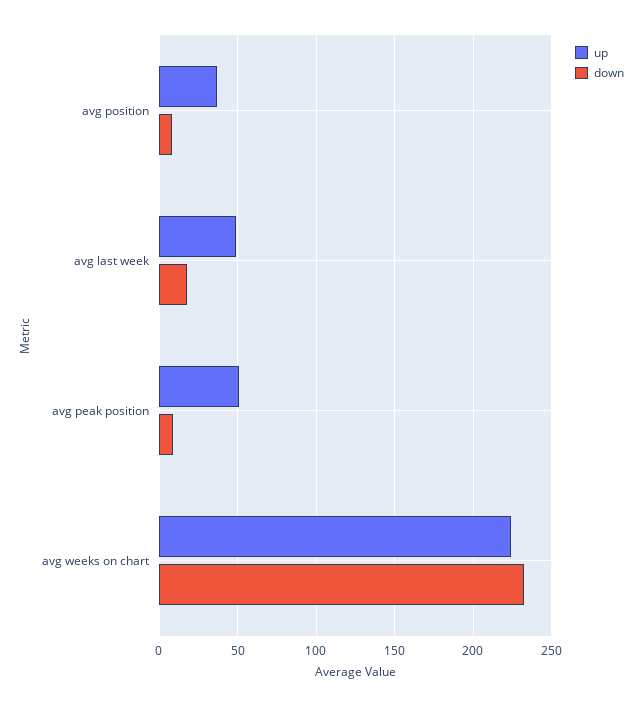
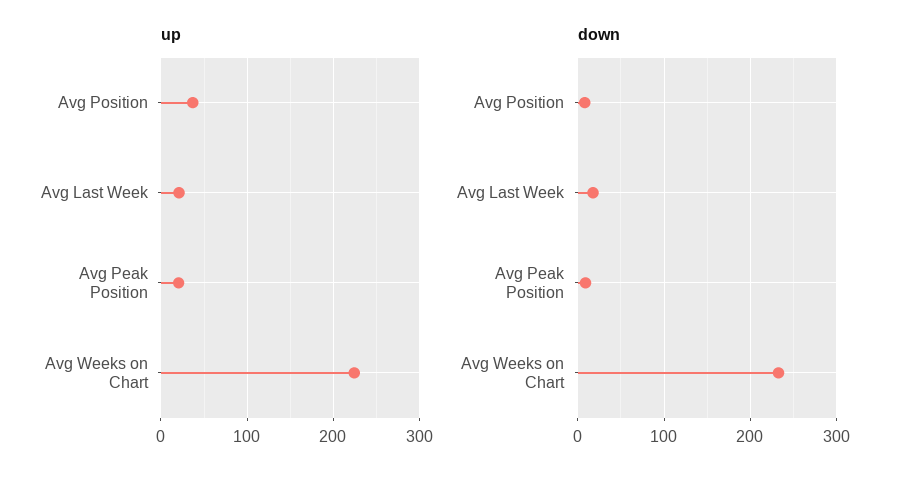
up, avg last week: 50 -> 20
up, avg peak position: 50 -> 20

